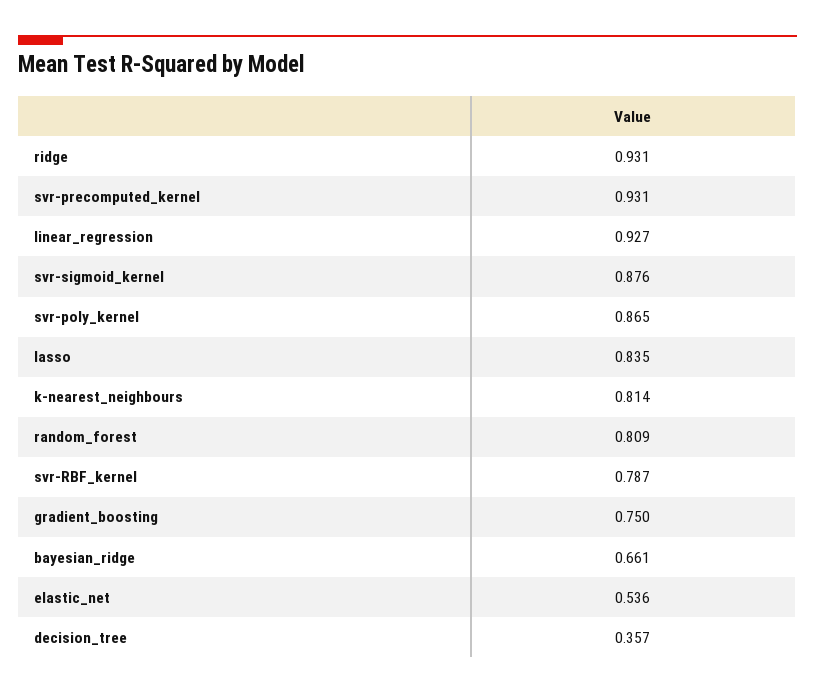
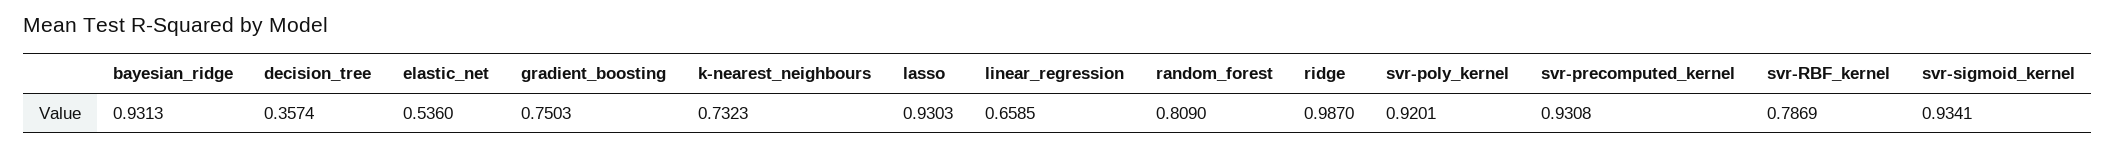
ridge: 0.931 -> 0.987
linear_regression: 0.927 -> 0.6585
svr-sigmoid_kernel: 0.876 -> 0.9341
svr-poly_kernel: 0.865 -> 0.9201
lasso: 0.835 -> 0.9303
k-nearest_neighbours: 0.814 -> 0.7323
bayesian_ridge: 0.661 -> 0.9313

